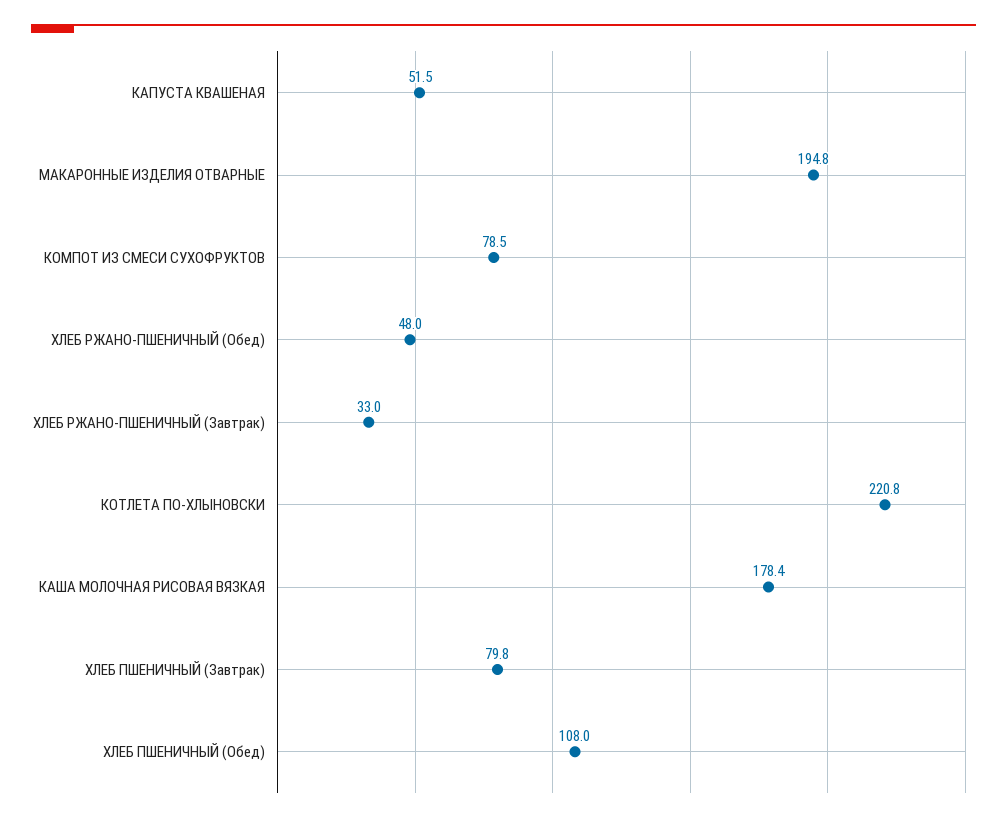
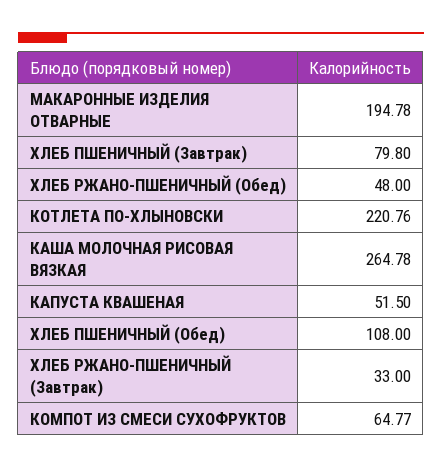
КОМПОТ ИЗ СМЕСИ СУХОФРУКТОВ: 78.5 -> 64.77
КАША МОЛОЧНАЯ РИСОВАЯ ВЯЗКАЯ: 178.4 -> 264.78

